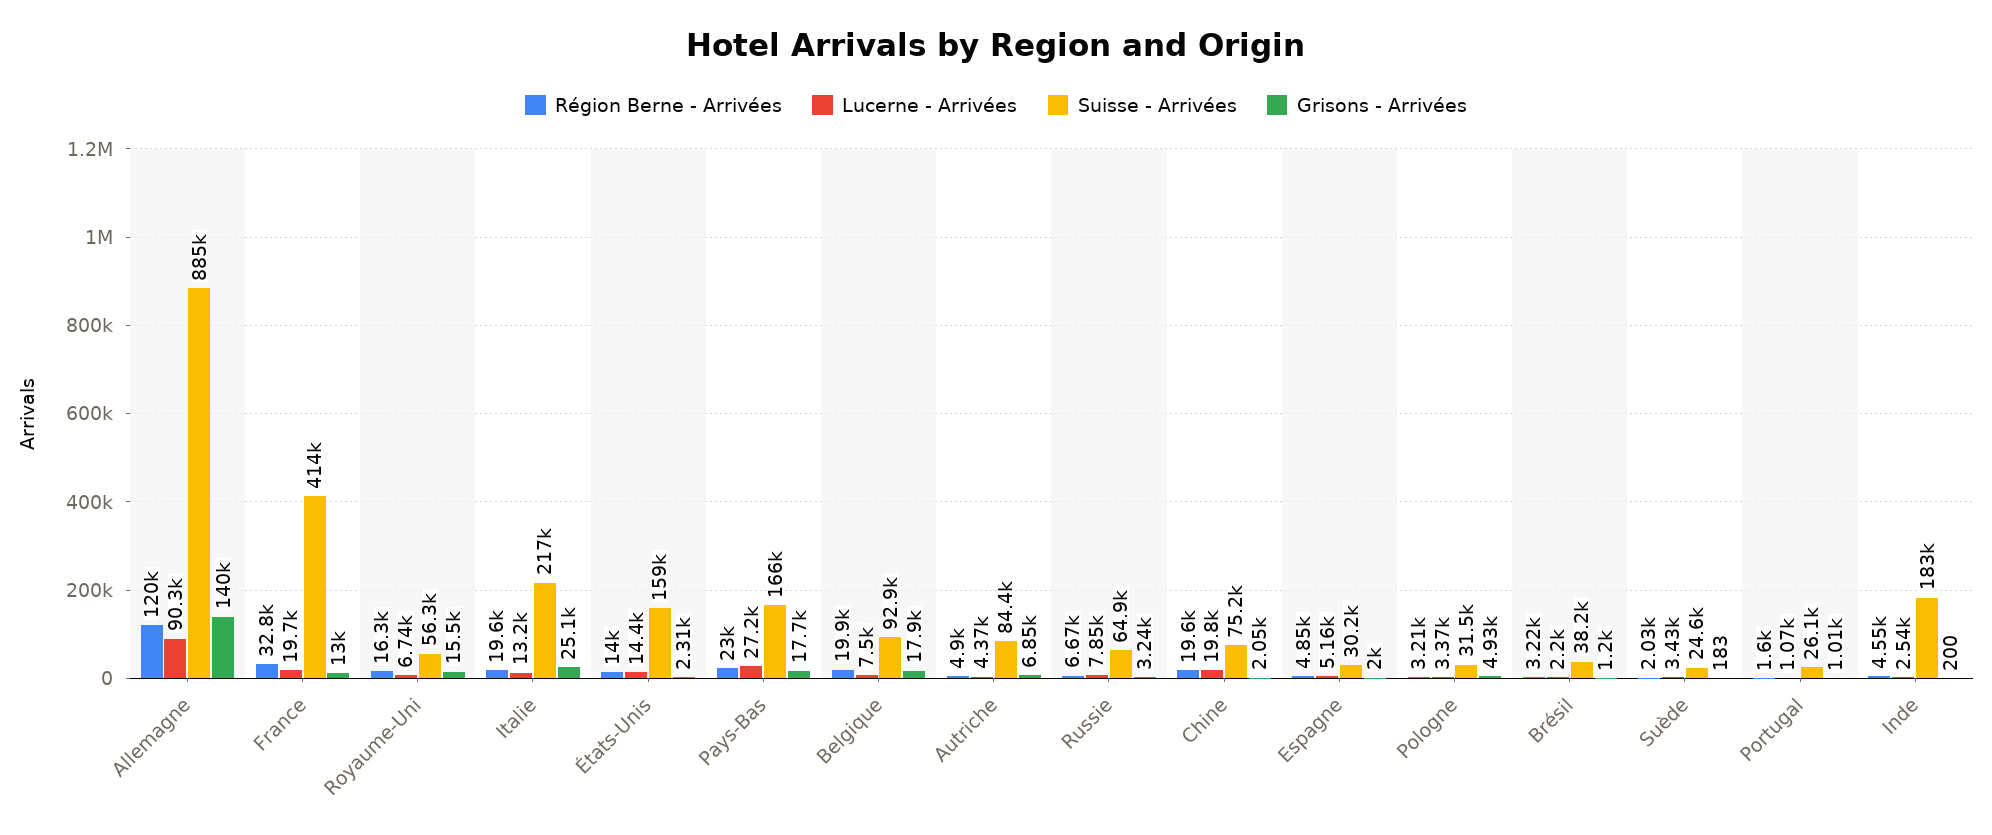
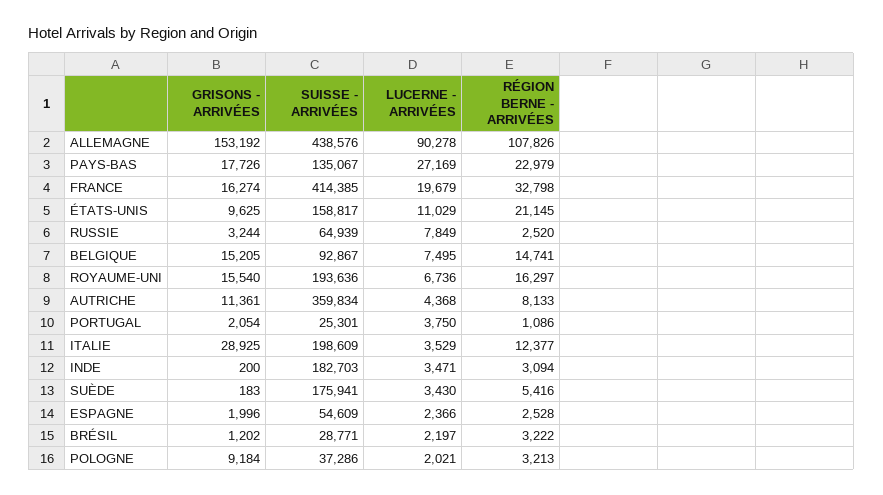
Région Berne - Arrivées, Allemagne: 120000 -> 107826
Suisse - Arrivées, Allemagne: 885000 -> 438576
Grisons - Arrivées, Allemagne: 140000 -> 153192
Grisons - Arrivées, France: 13000 -> 16274
Suisse - Arrivées, Royaume-Uni: 56300 -> 193636
Région Berne - Arrivées, Italie: 19600 -> 12377
Lucerne - Arrivées, Italie: 13200 -> 3529
Suisse - Arrivées, Italie: 217000 -> 198609
Grisons - Arrivées, Italie: 25100 -> 28925
Région Berne - Arrivées, États-Unis: 14000 -> 21145
Lucerne - Arrivées, États-Unis: 14400 -> 11029
Grisons - Arrivées, États-Unis: 2310 -> 9625
Suisse - Arrivées, Pays-Bas: 166000 -> 135067
Région Berne - Arrivées, Belgique: 19900 -> 14741
Grisons - Arrivées, Belgique: 17900 -> 15205
Région Berne - Arrivées, Autriche: 4900 -> 8133
Suisse - Arrivées, Autriche: 84400 -> 359834
Grisons - Arrivées, Autriche: 6850 -> 11361
Région Berne - Arrivées, Russie: 6670 -> 2520
Région Berne - Arrivées, Chine: 19600 -> none
Lucerne - Arrivées, Chine: 19800 -> none
Suisse - Arrivées, Chine: 75200 -> none
Grisons - Arrivées, Chine: 2050 -> none
Région Berne - Arrivées, Espagne: 4850 -> 2528
Lucerne - Arrivées, Espagne: 5160 -> 2366
Suisse - Arrivées, Espagne: 30200 -> 54609
Lucerne - Arrivées, Pologne: 3370 -> 2021
Suisse - Arrivées, Pologne: 31500 -> 37286
Grisons - Arrivées, Pologne: 4930 -> 9184
Suisse - Arrivées, Brésil: 38200 -> 28771
Région Berne - Arrivées, Suède: 2030 -> 5416
Suisse - Arrivées, Suède: 24600 -> 175941
Région Berne - Arrivées, Portugal: 1600 -> 1086
Lucerne - Arrivées, Portugal: 1070 -> 3750
Suisse - Arrivées, Portugal: 26100 -> 25301
Grisons - Arrivées, Portugal: 1010 -> 2054
Région Berne - Arrivées, Inde: 4550 -> 3094
Lucerne - Arrivées, Inde: 2540 -> 3471

